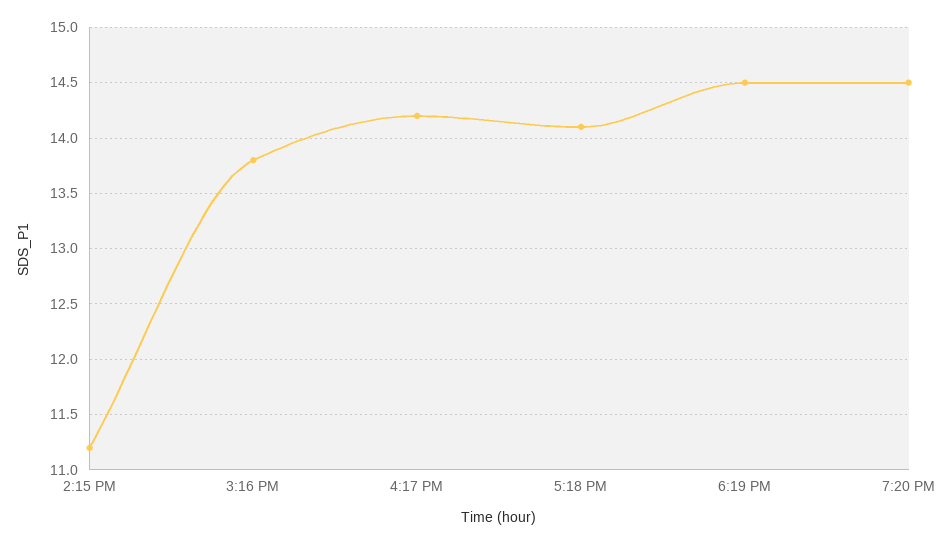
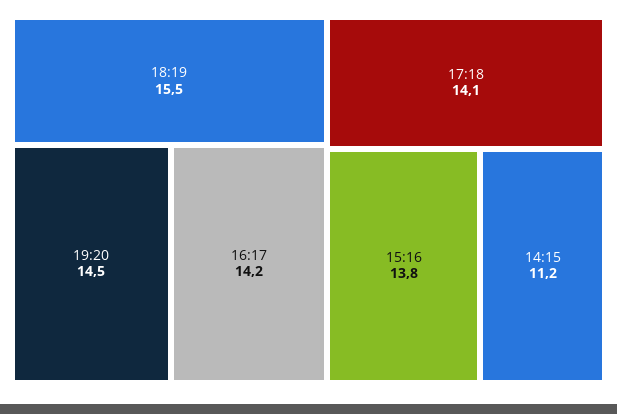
6:19 PM: 14.5 -> 15.5

